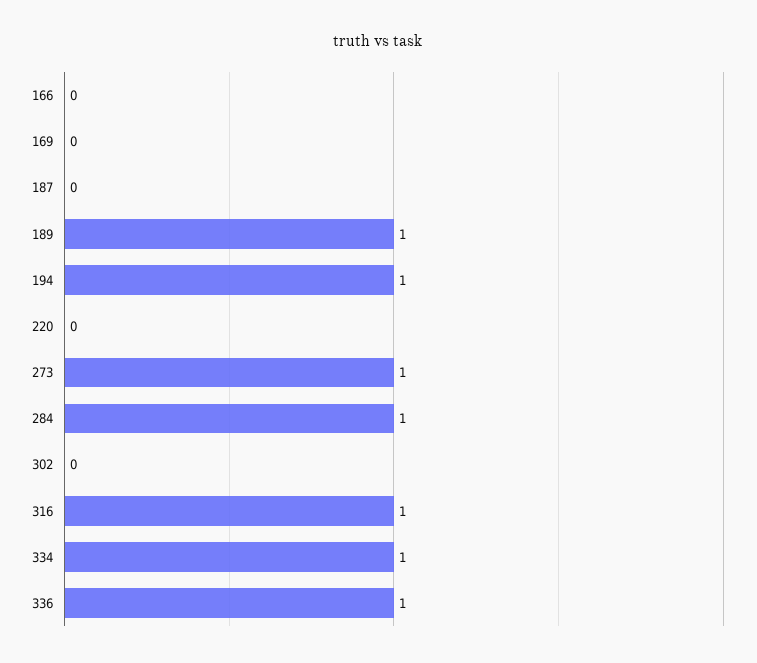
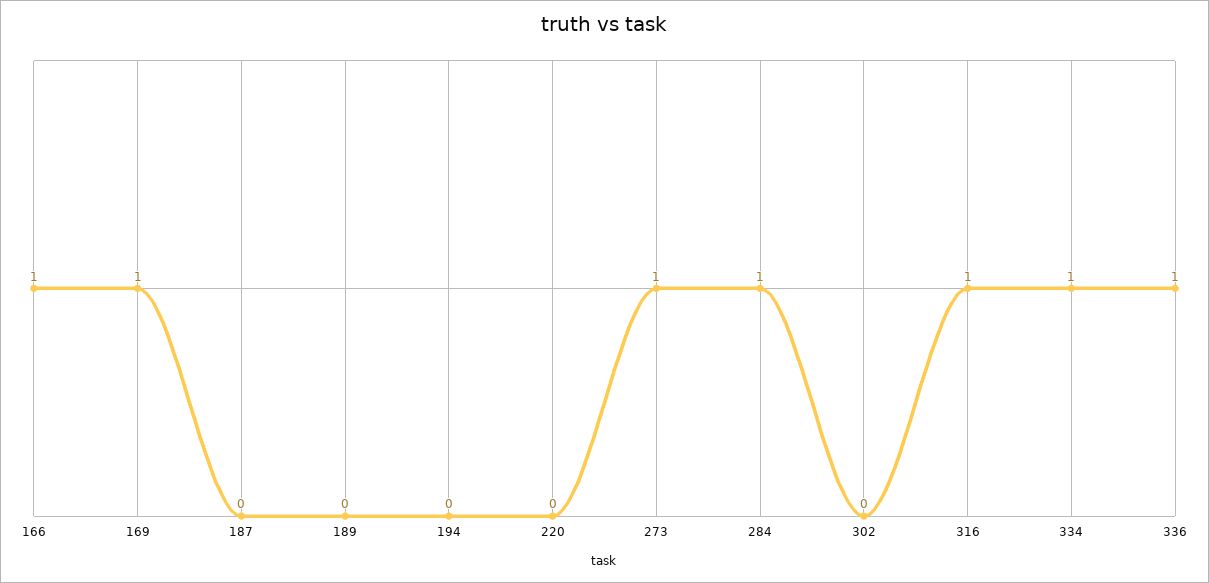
166: 0 -> 1
169: 0 -> 1
189: 1 -> 0
194: 1 -> 0

